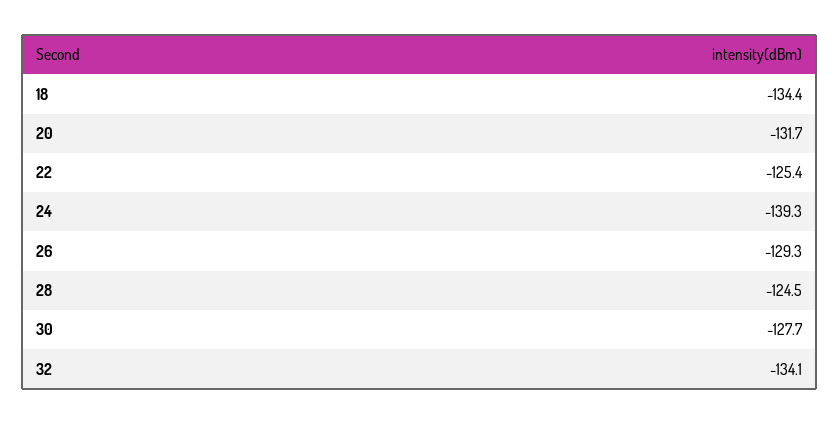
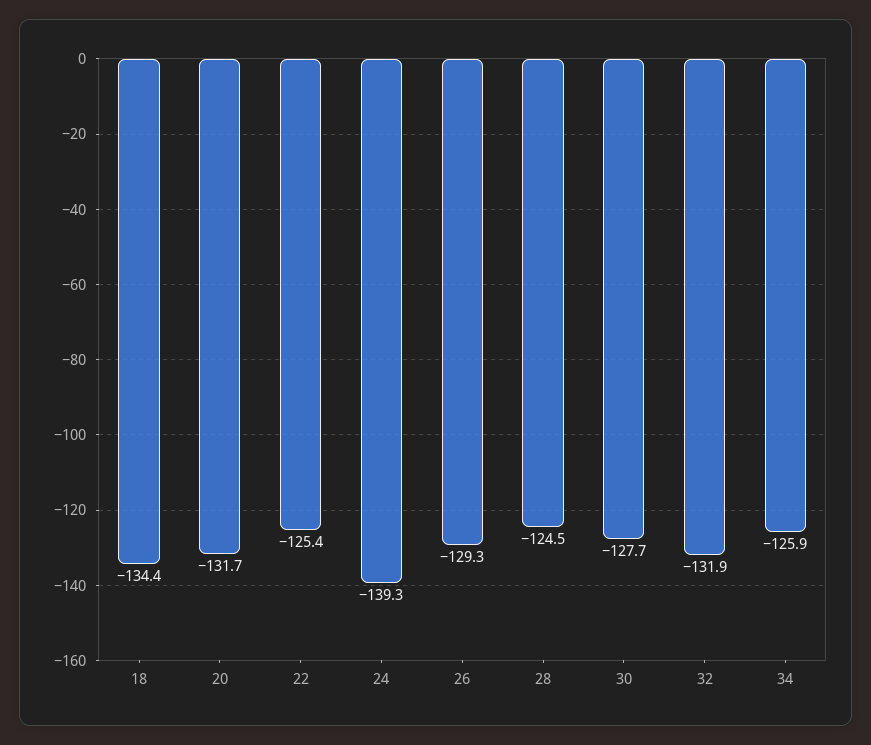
32: -134.1 -> -131.9
34: none -> -125.9

